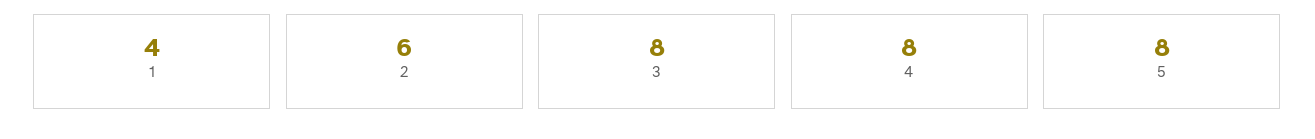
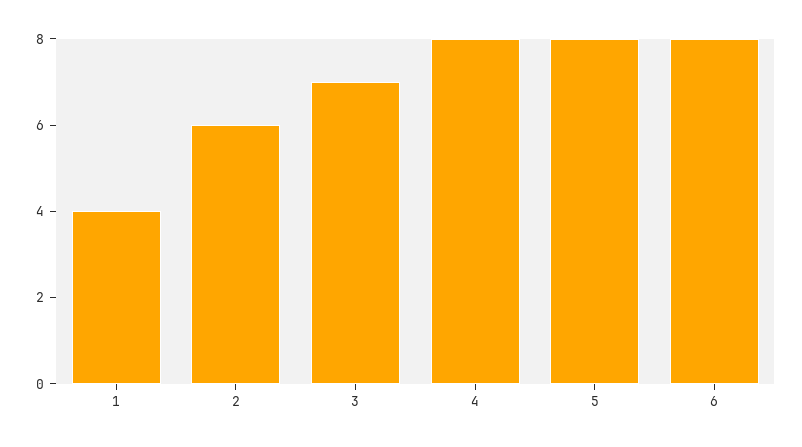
3: 8 -> 7
6: none -> 8

